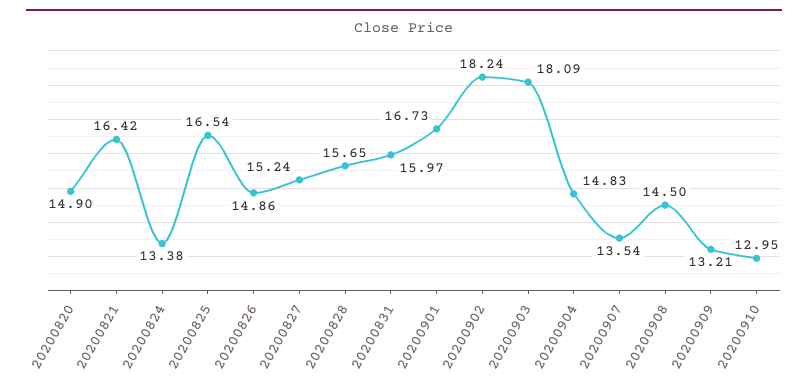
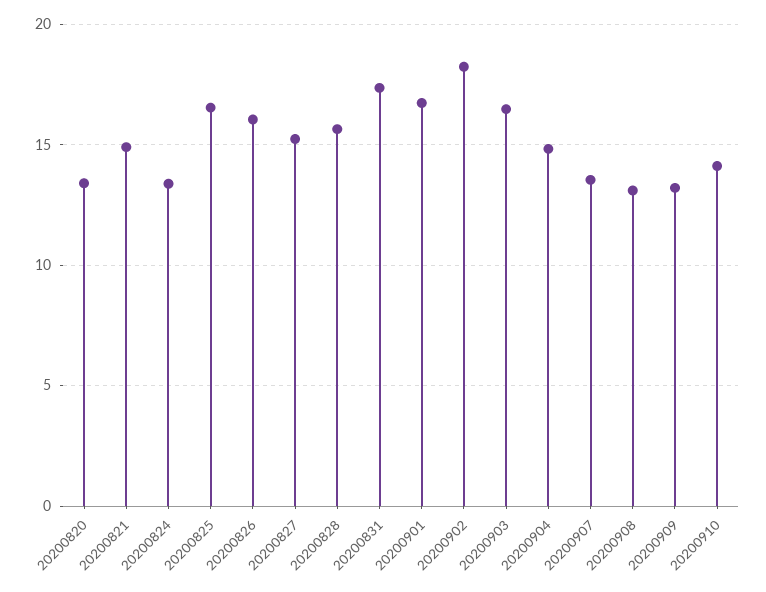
20200820: 14.9 -> 13.5
20200821: 16.42 -> 15
20200826: 14.86 -> 16
20200831: 15.97 -> 17.5
20200903: 18.09 -> 16.5
20200908: 14.5 -> 13
20200910: 12.95 -> 14

